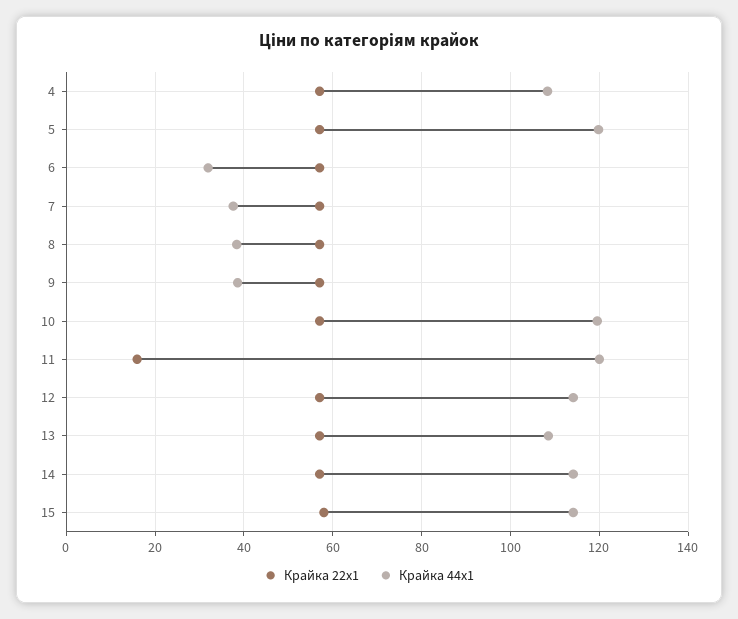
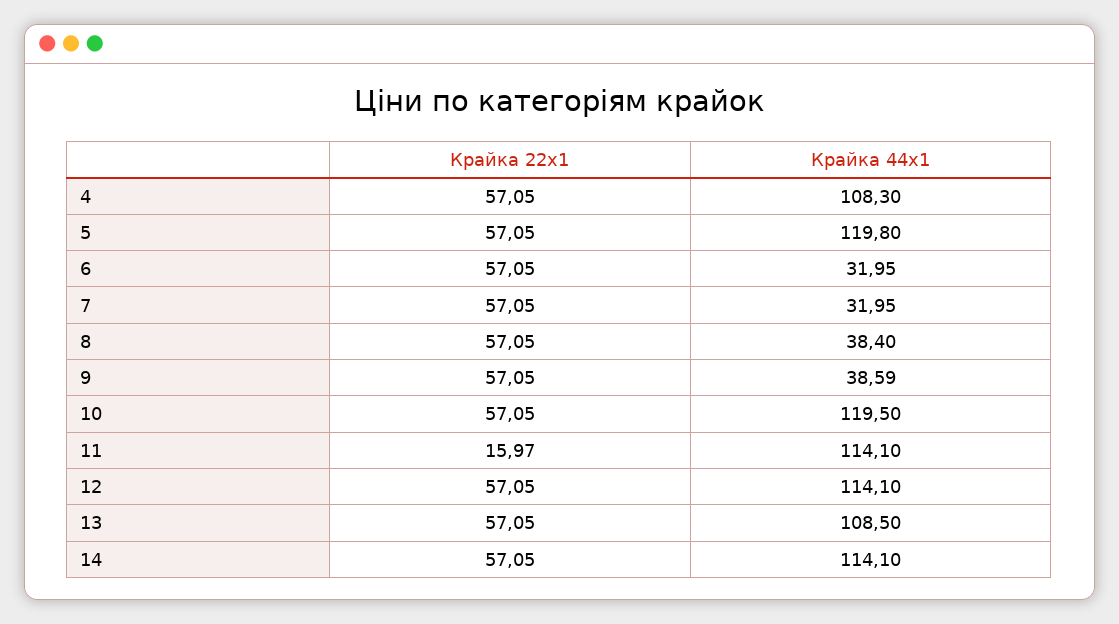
Крайка 44x1, 7: 38 -> 31.95
Крайка 44x1, 11: 120 -> 114.1
Крайка 22x1, 15: 58 -> none
Крайка 44x1, 15: 114 -> none

